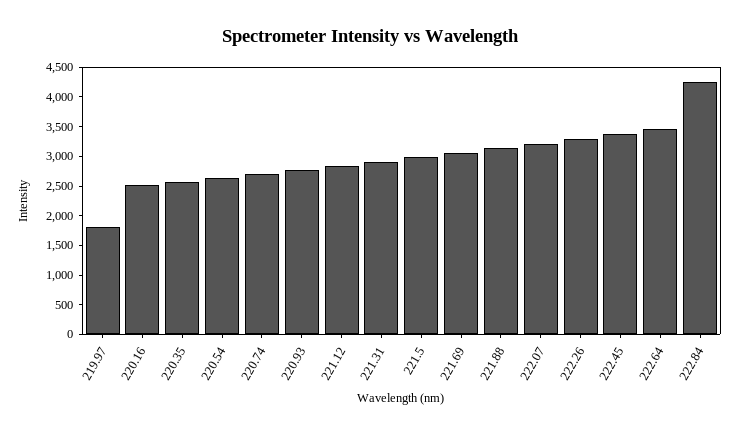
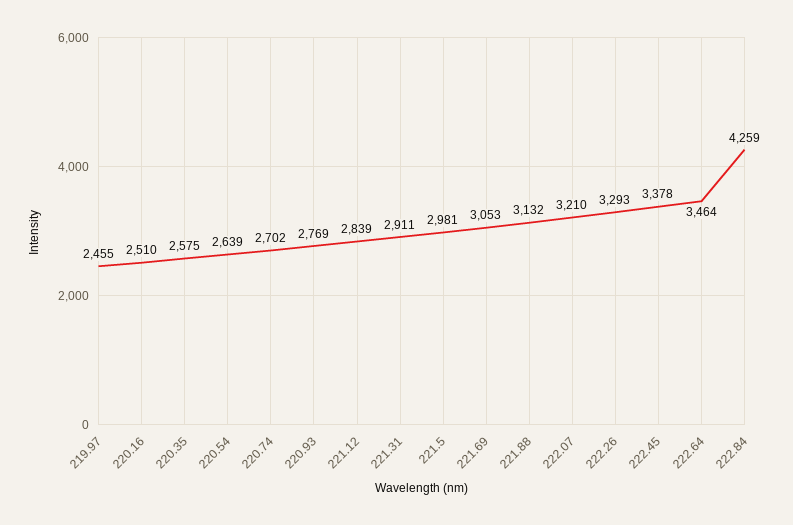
219.97: 1750 -> 2455

